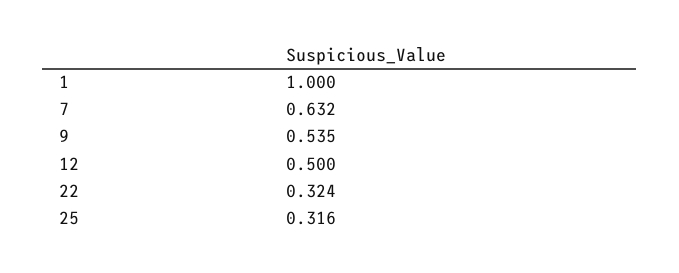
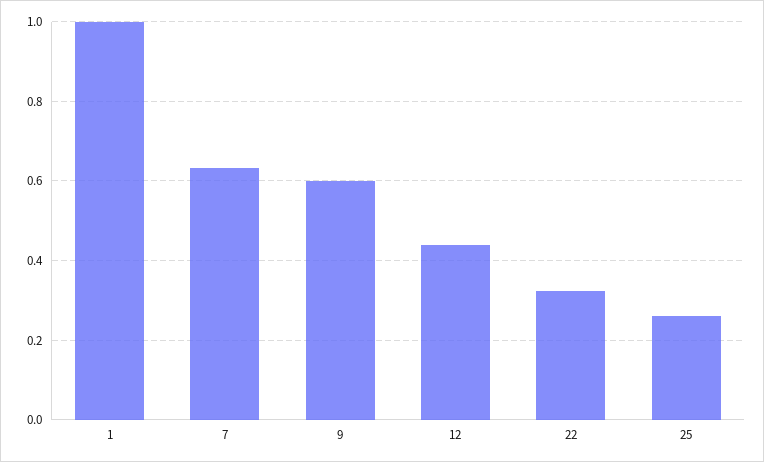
9: 0.535 -> 0.6
12: 0.5 -> 0.44
25: 0.316 -> 0.26

